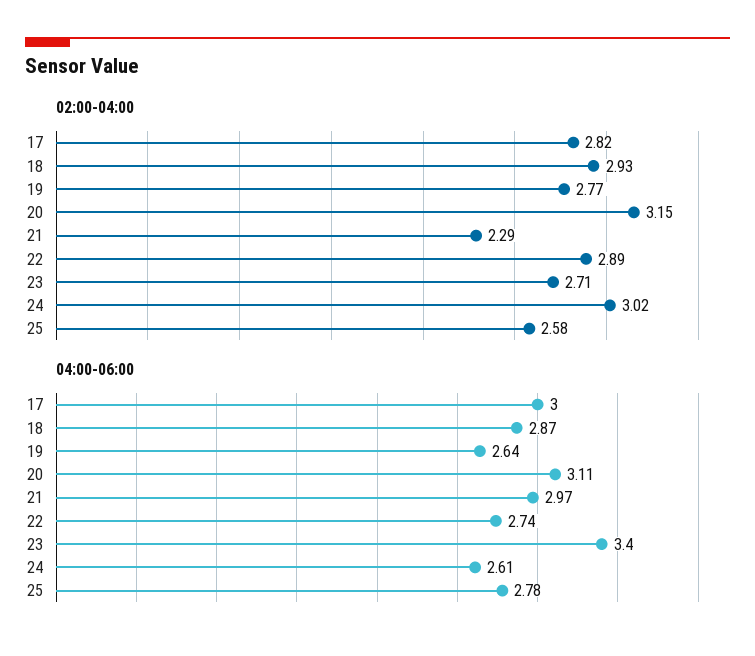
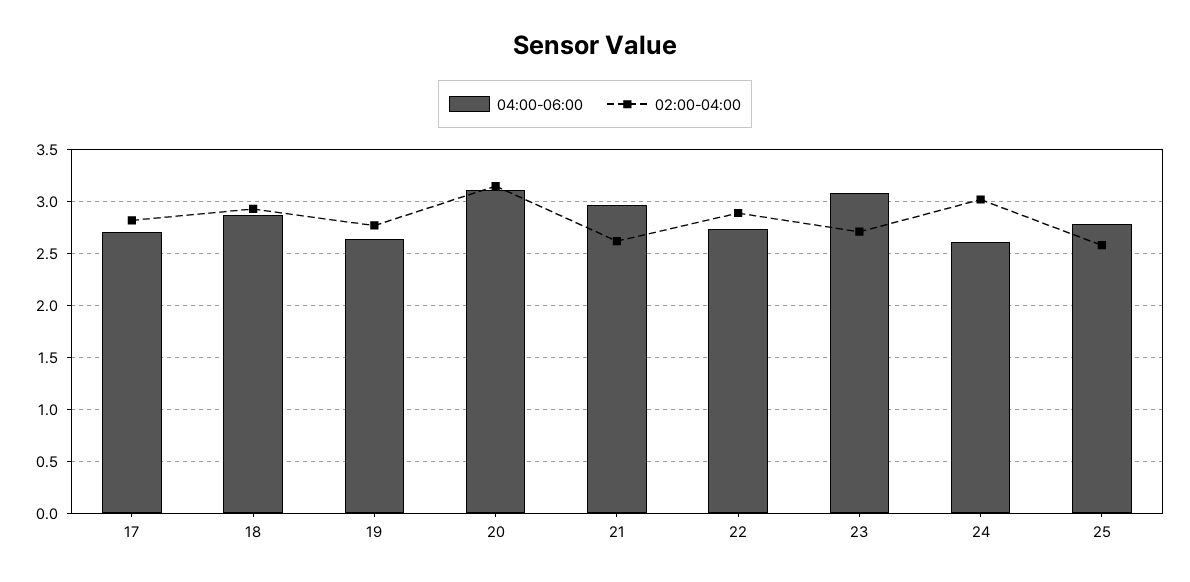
02:00-04:00, 21: 2.29 -> 2.6
04:00-06:00, 17: 3 -> 2.7
04:00-06:00, 23: 3.4 -> 3.1

